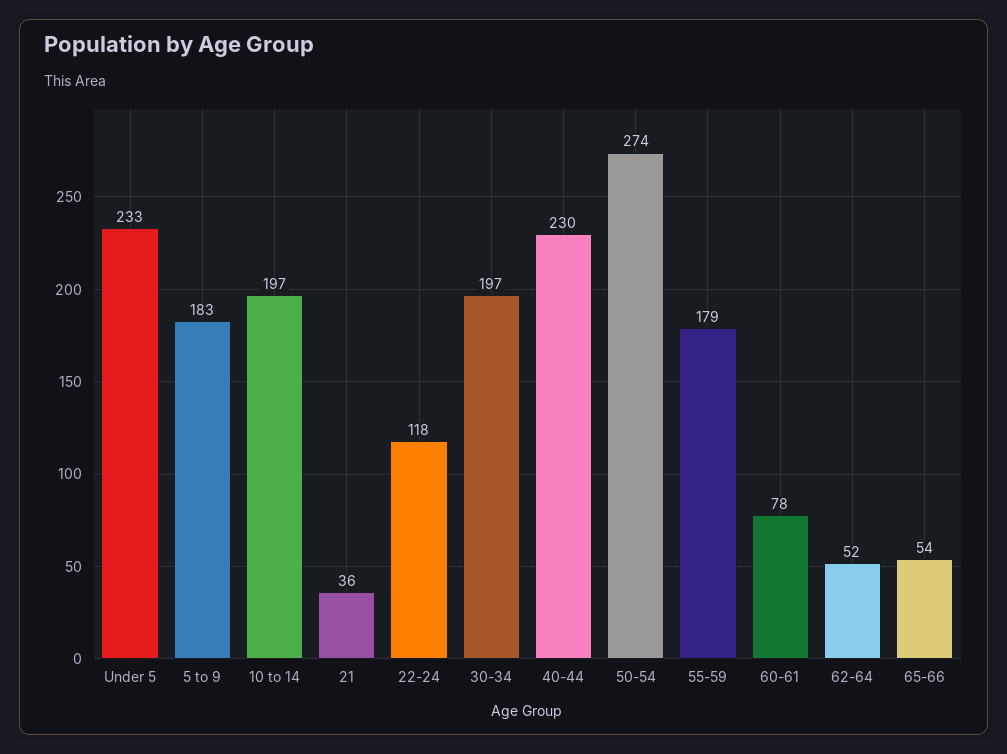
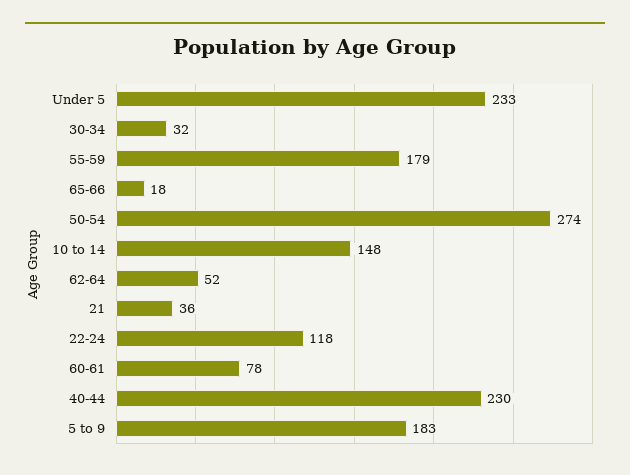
10 to 14: 197 -> 148
30-34: 197 -> 32
65-66: 54 -> 18

